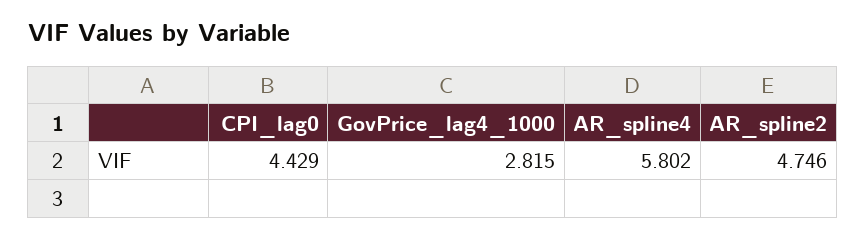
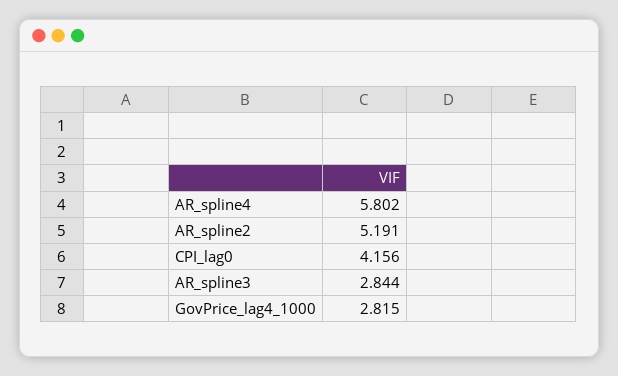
CPI_lag0: 4.429 -> 4.156
AR_spline2: 4.746 -> 5.191
AR_spline3: none -> 2.844

